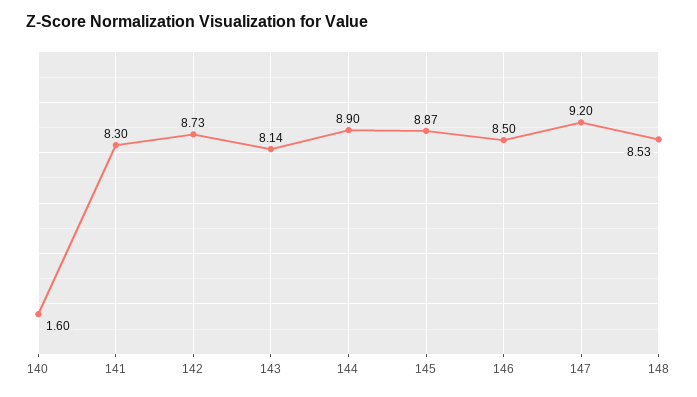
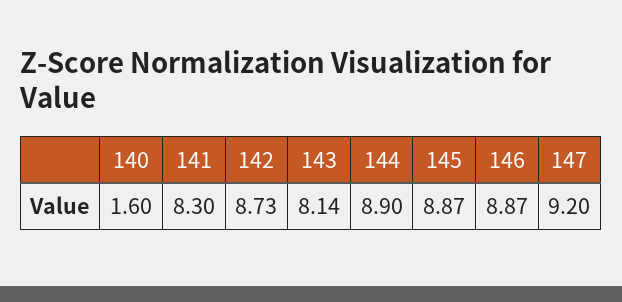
146: 8.5 -> 8.87
148: 8.53 -> none

